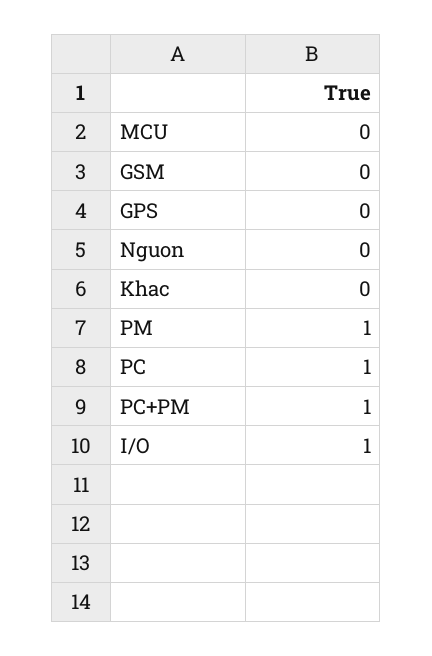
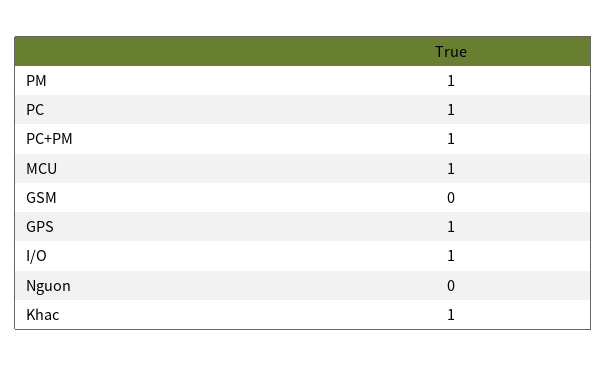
MCU: 0 -> 1
GPS: 0 -> 1
Khac: 0 -> 1

